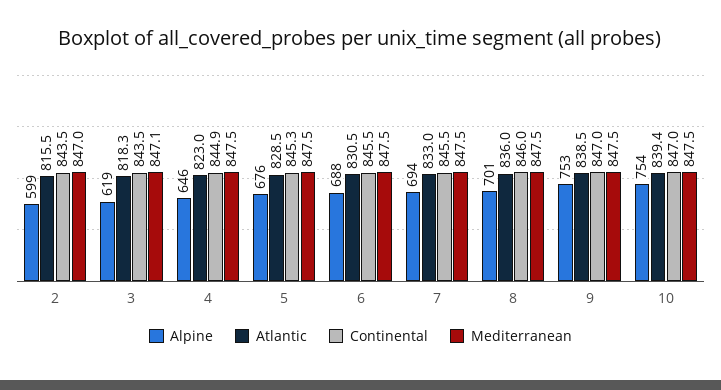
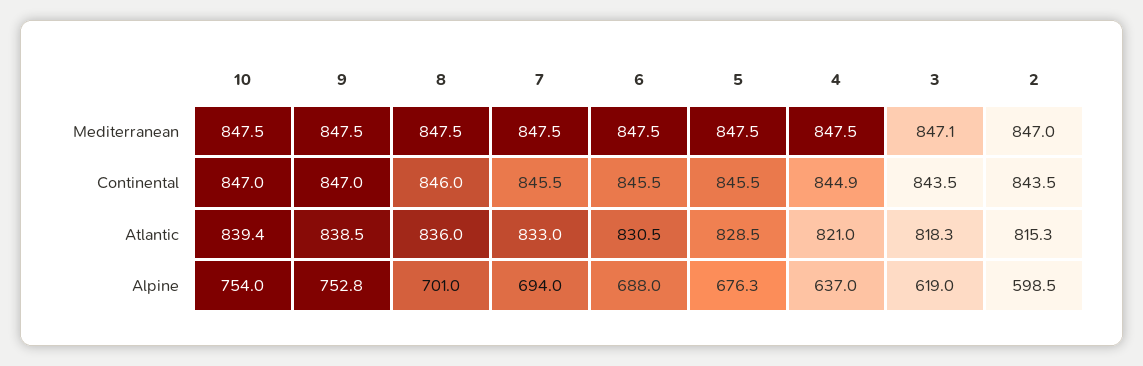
Atlantic, 2: 815.5 -> 815.3
Alpine, 4: 646 -> 637
Atlantic, 4: 823 -> 821
Continental, 5: 845.3 -> 845.5

